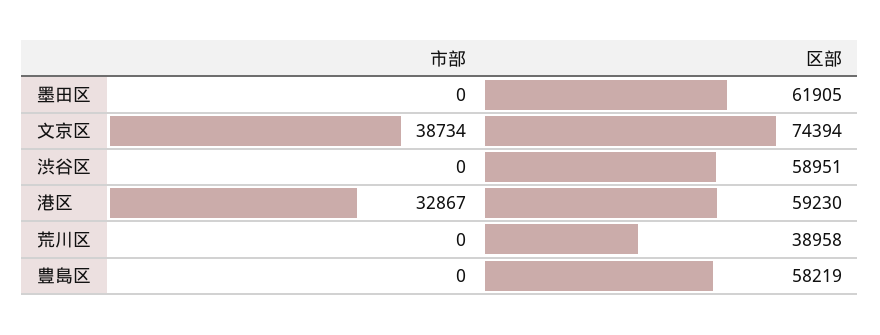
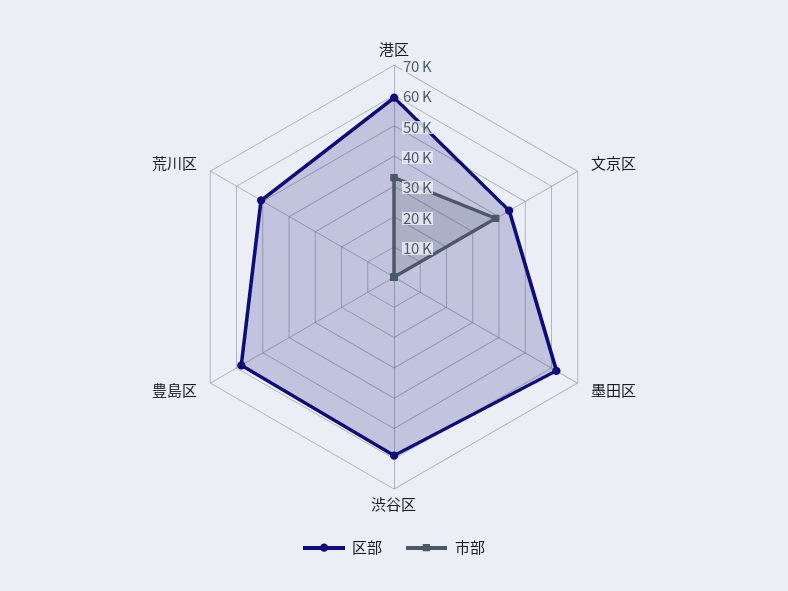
区部, 文京区: 74394 -> 45000
区部, 荒川区: 38958 -> 50000

